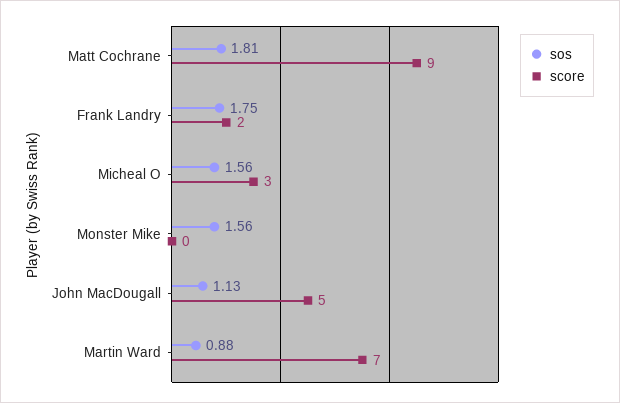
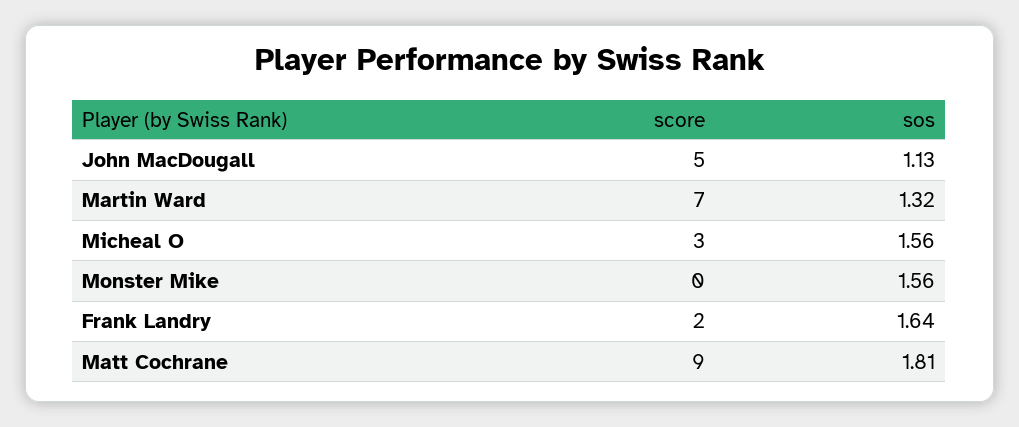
sos, Frank Landry: 1.75 -> 1.64
sos, Martin Ward: 0.88 -> 1.32

